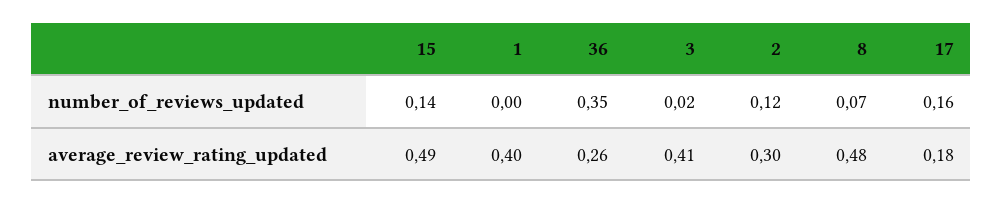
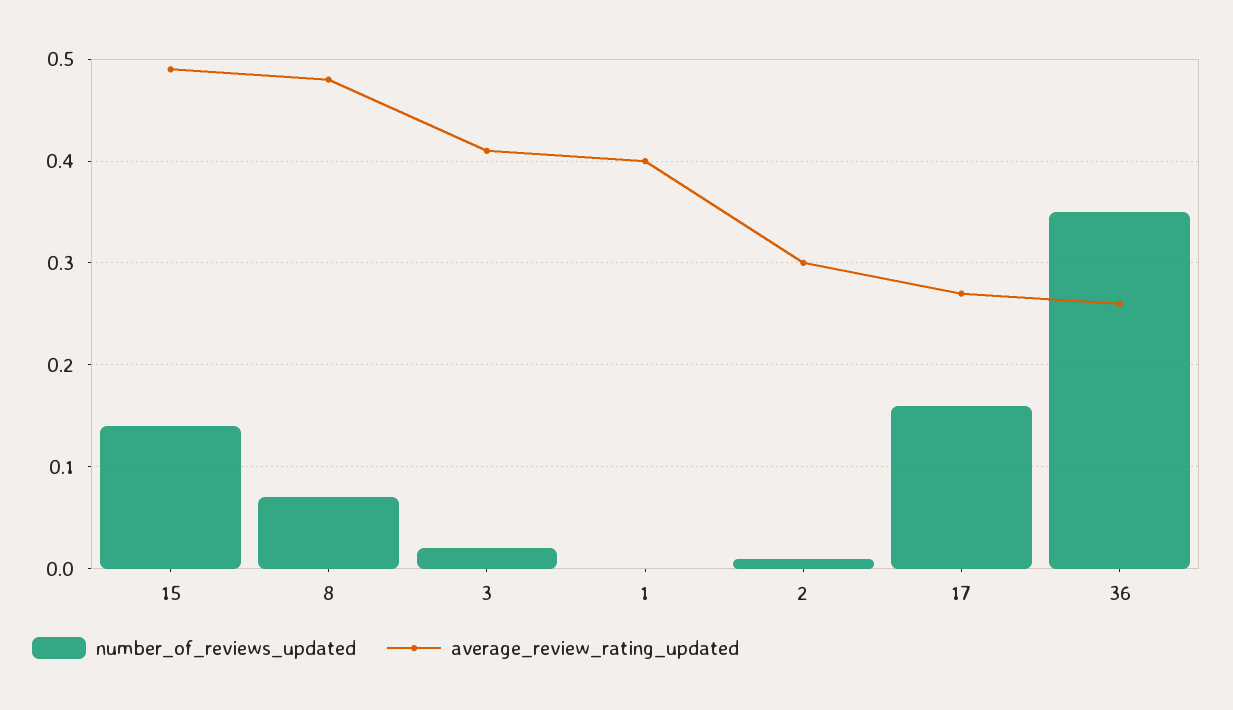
number_of_reviews_updated, 2: 0.12 -> 0.01
average_review_rating_updated, 17: 0.18 -> 0.27

